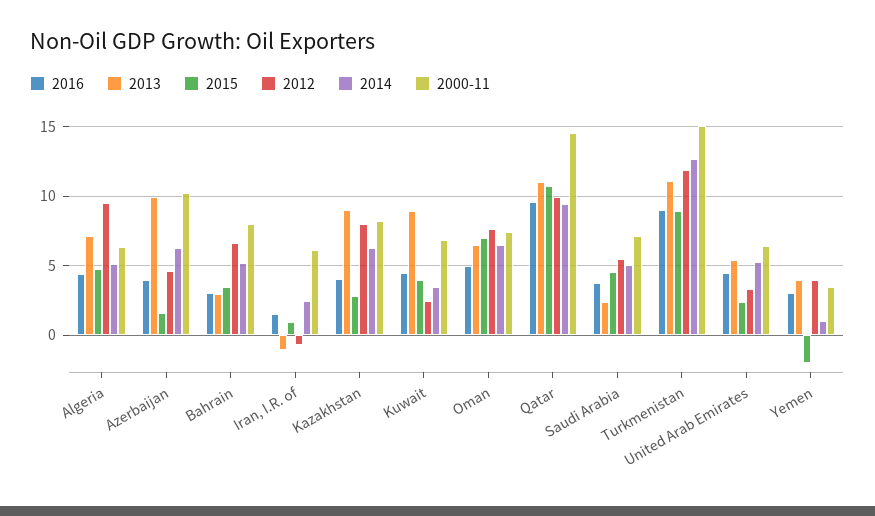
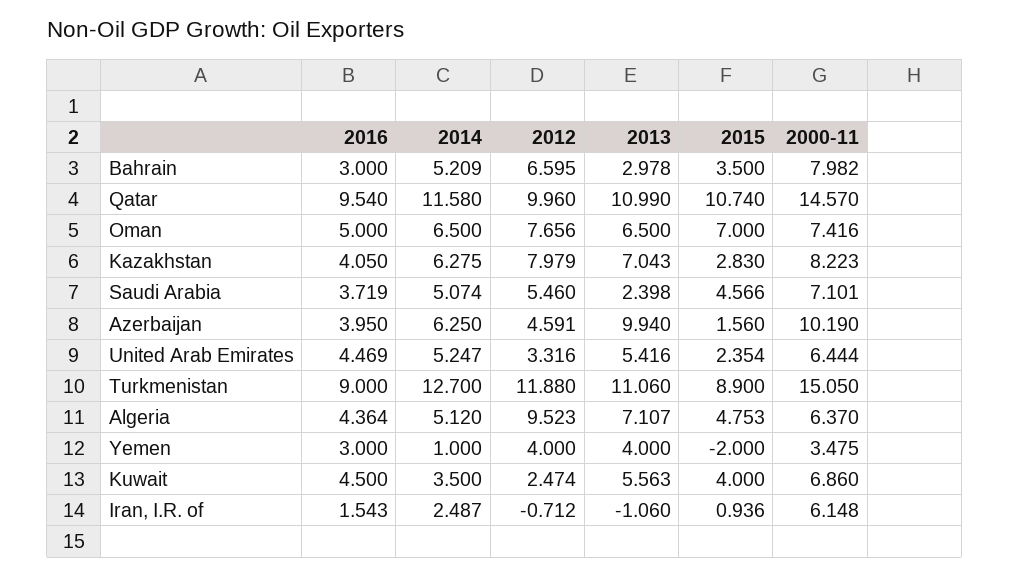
2013, Kazakhstan: 9 -> 7.043
2013, Kuwait: 9 -> 5.563
2014, Qatar: 9.5 -> 11.58

